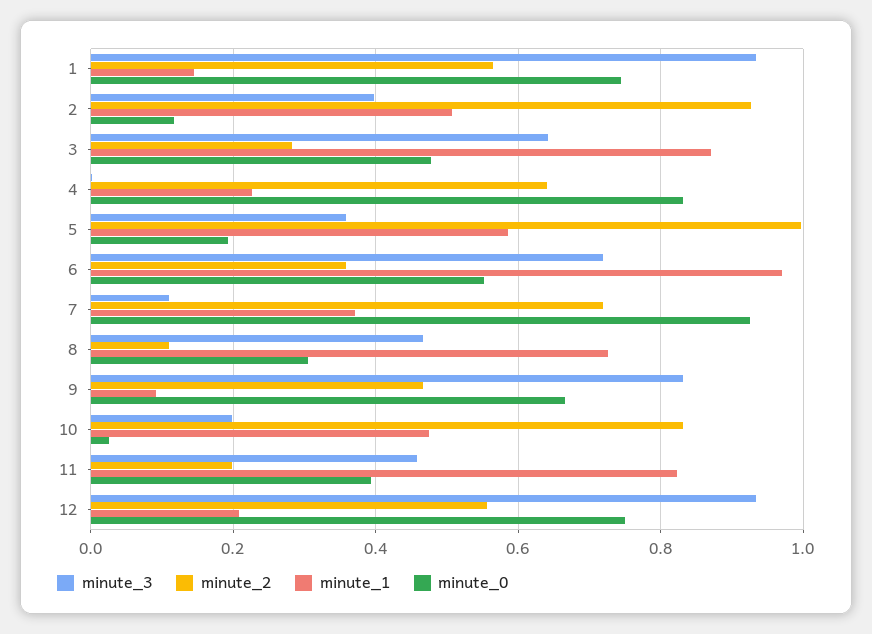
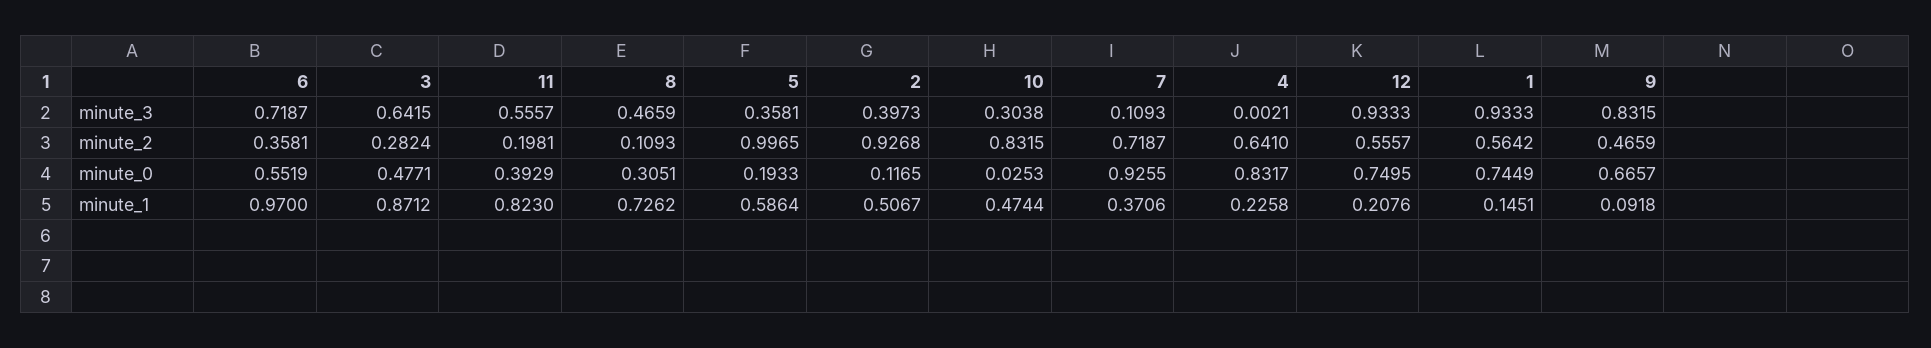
minute_3, 10: 0.2 -> 0.3038
minute_3, 11: 0.46 -> 0.5557

